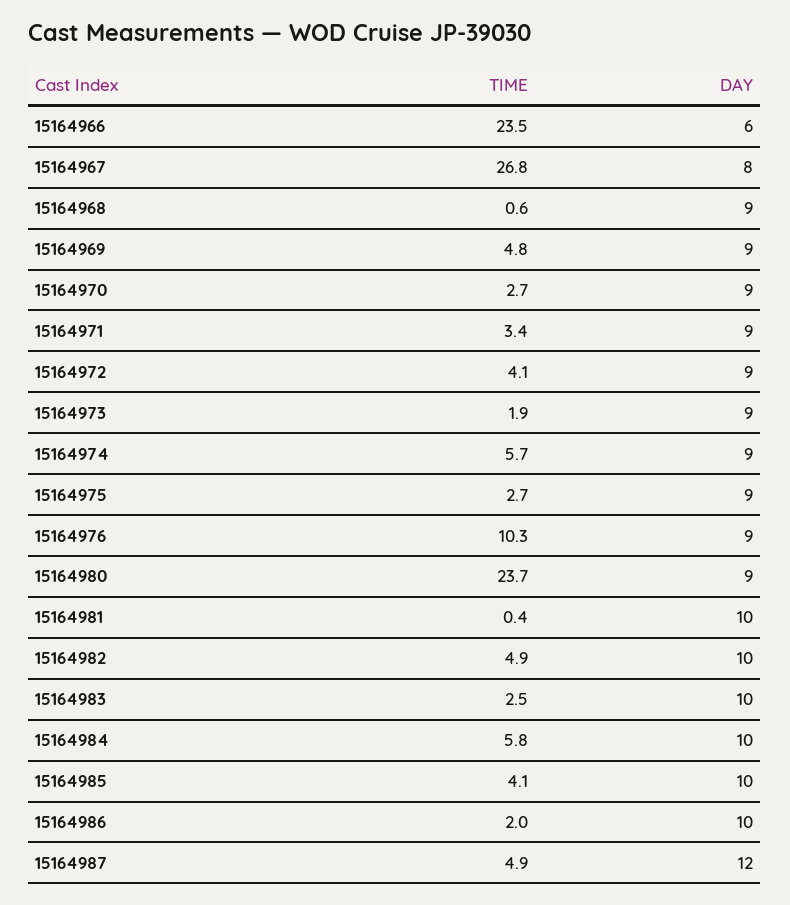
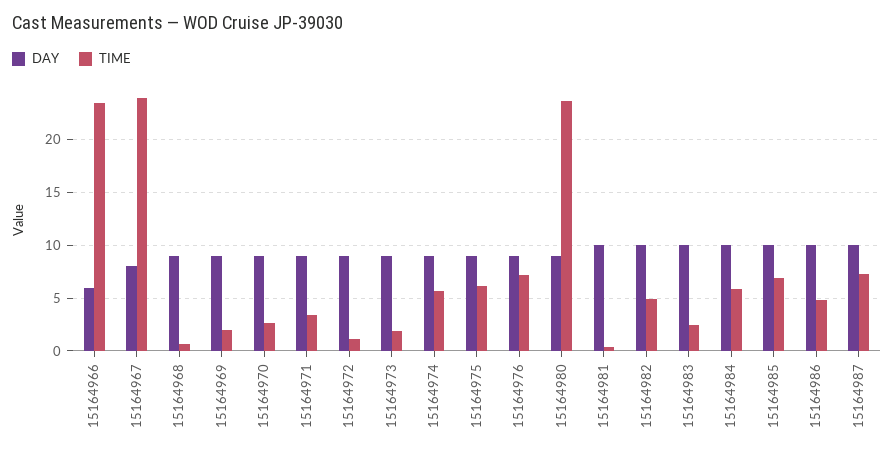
TIME, 15164967: 26.8 -> 24
TIME, 15164969: 4.8 -> 2
TIME, 15164972: 4.1 -> 1
TIME, 15164975: 2.7 -> 6
TIME, 15164976: 10.3 -> 7
TIME, 15164985: 4.1 -> 7
TIME, 15164986: 2 -> 5
TIME, 15164987: 4.9 -> 7
DAY, 15164987: 12 -> 10

